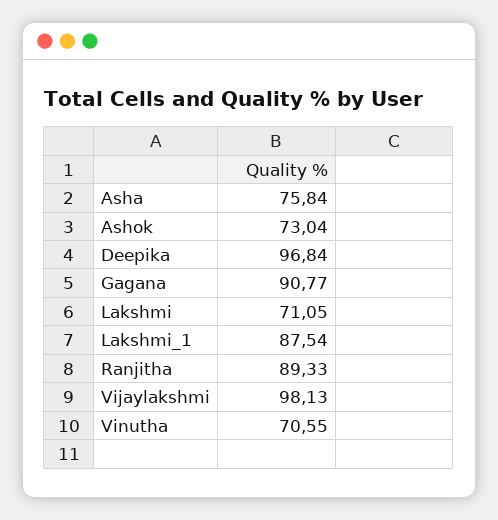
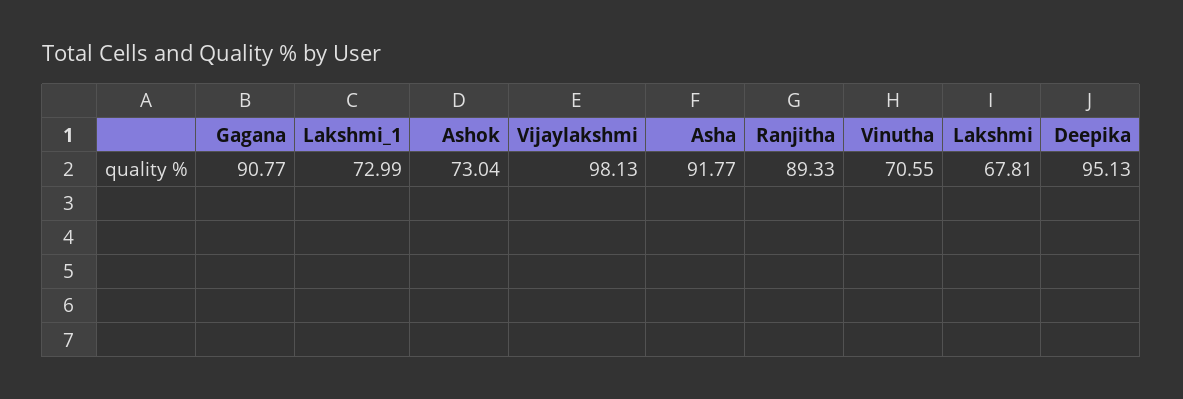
Asha: 75.84 -> 91.77
Deepika: 96.84 -> 95.13
Lakshmi: 71.05 -> 67.81
Lakshmi_1: 87.54 -> 72.99

